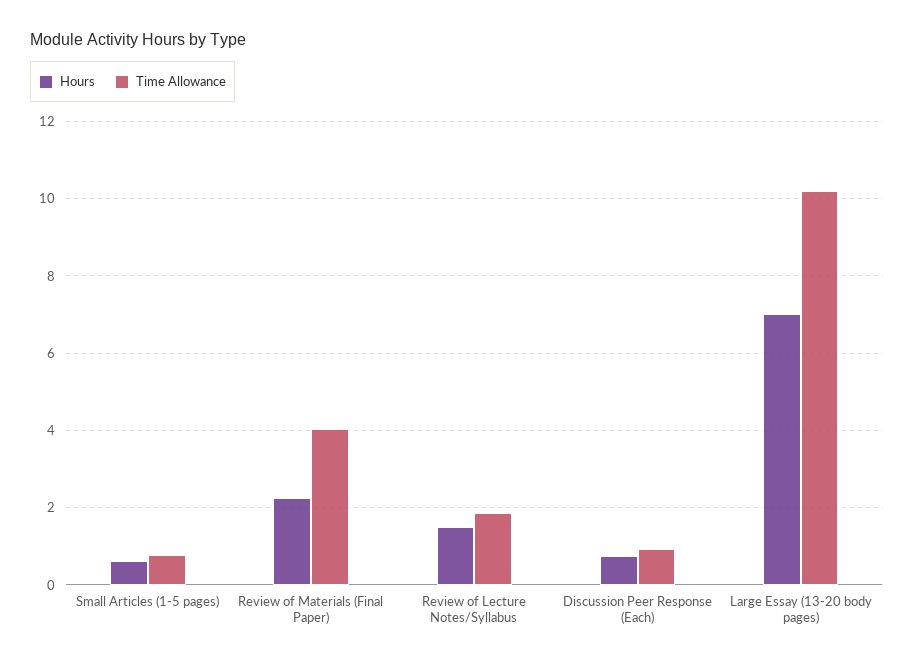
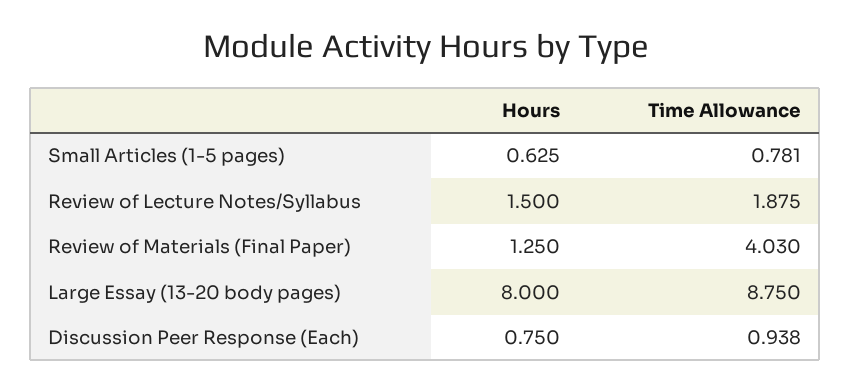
Hours, Review of Materials (Final Paper): 2.2 -> 1.25
Hours, Large Essay (13-20 body pages): 7 -> 8
Time Allowance, Large Essay (13-20 body pages): 10.2 -> 8.75

